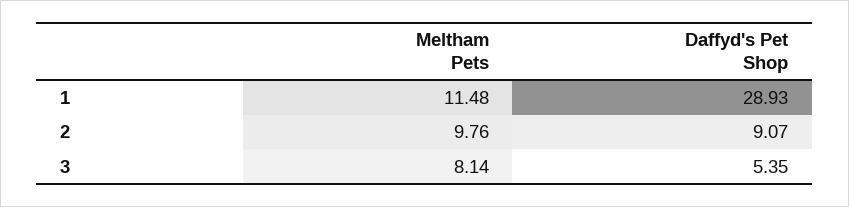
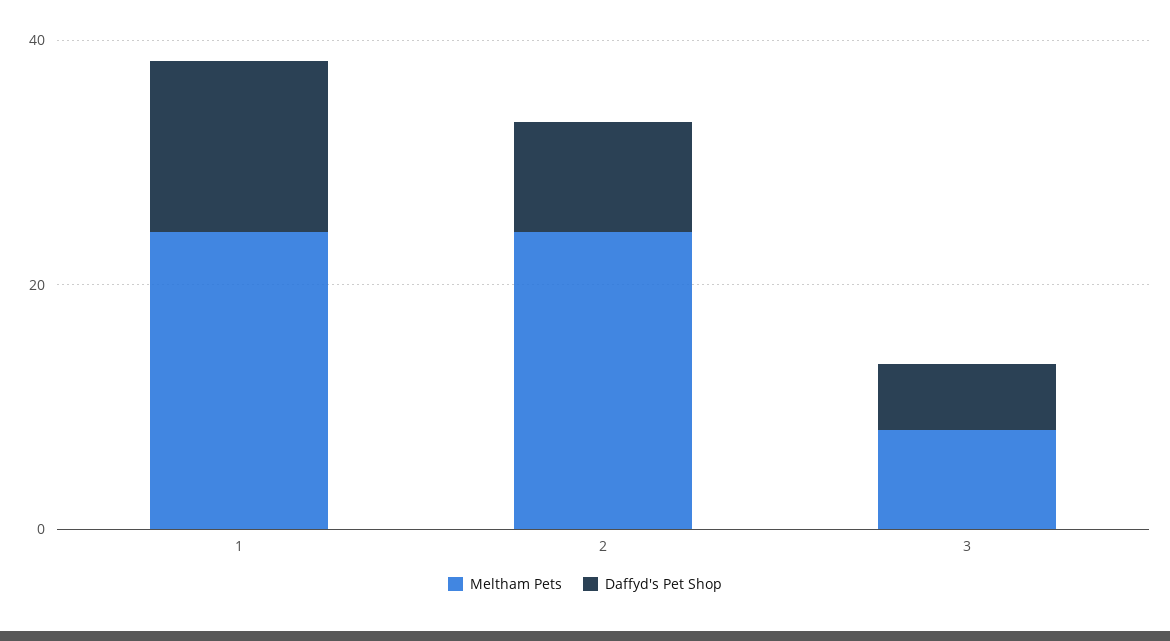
Meltham Pets, 1: 11.48 -> 25
Daffyd's Pet Shop, 1: 28.93 -> 15
Meltham Pets, 2: 9.76 -> 25

